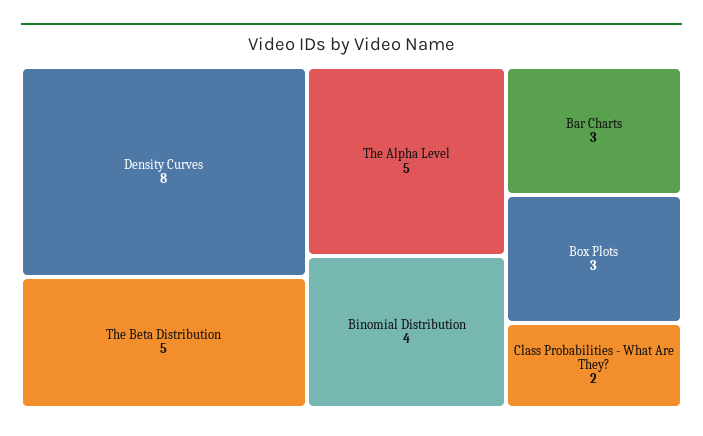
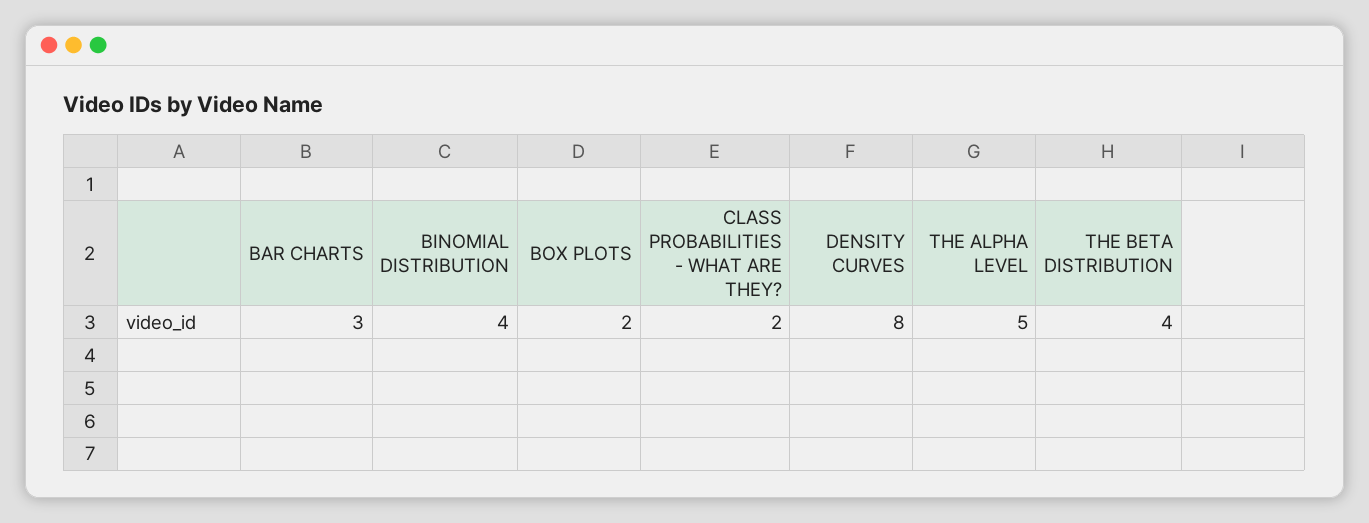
The Beta Distribution: 5 -> 4
Box Plots: 3 -> 2

